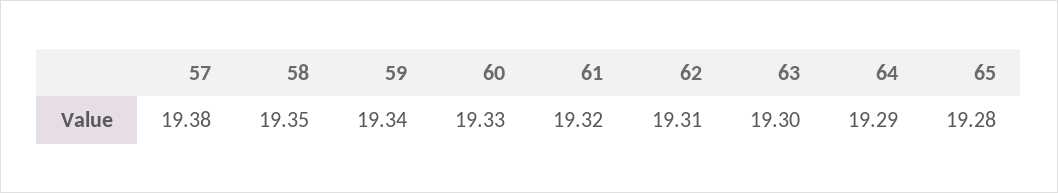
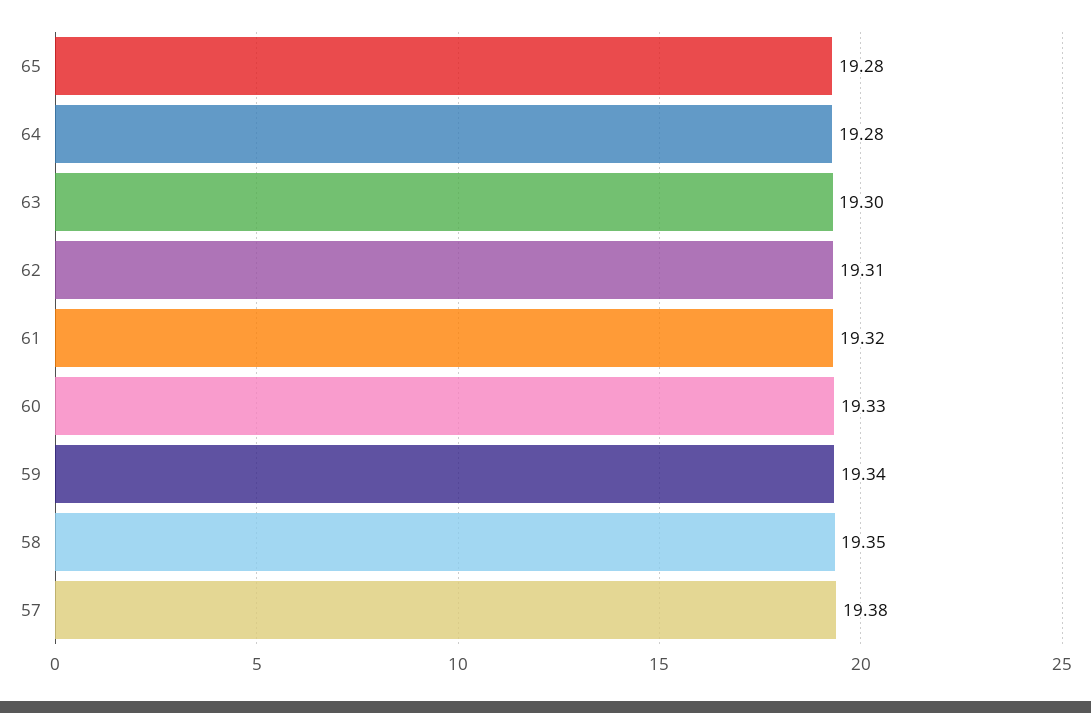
64: 19.29 -> 19.28

